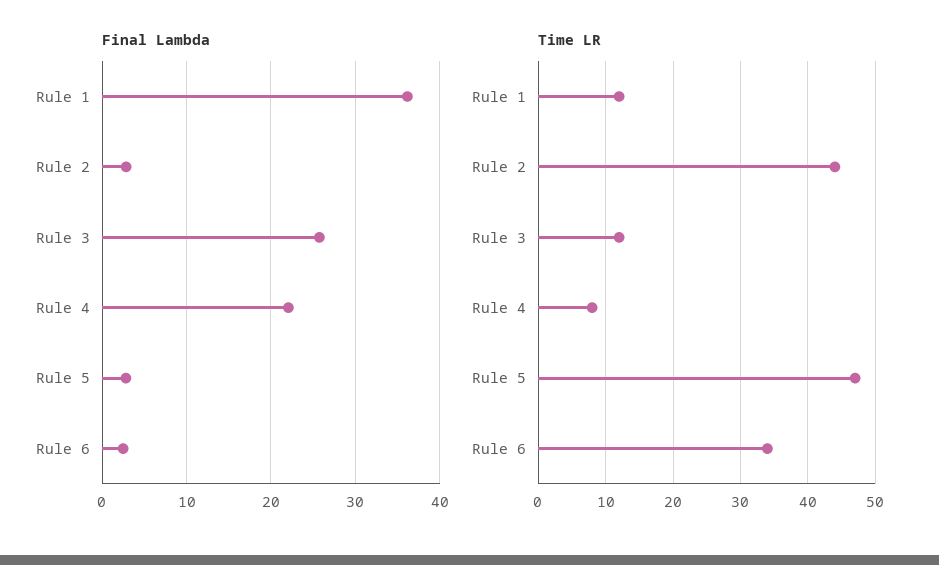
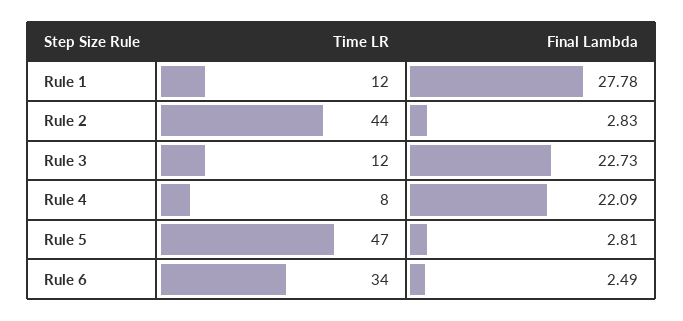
Final Lambda, Rule 1: 36 -> 27.78
Final Lambda, Rule 3: 26 -> 22.73

